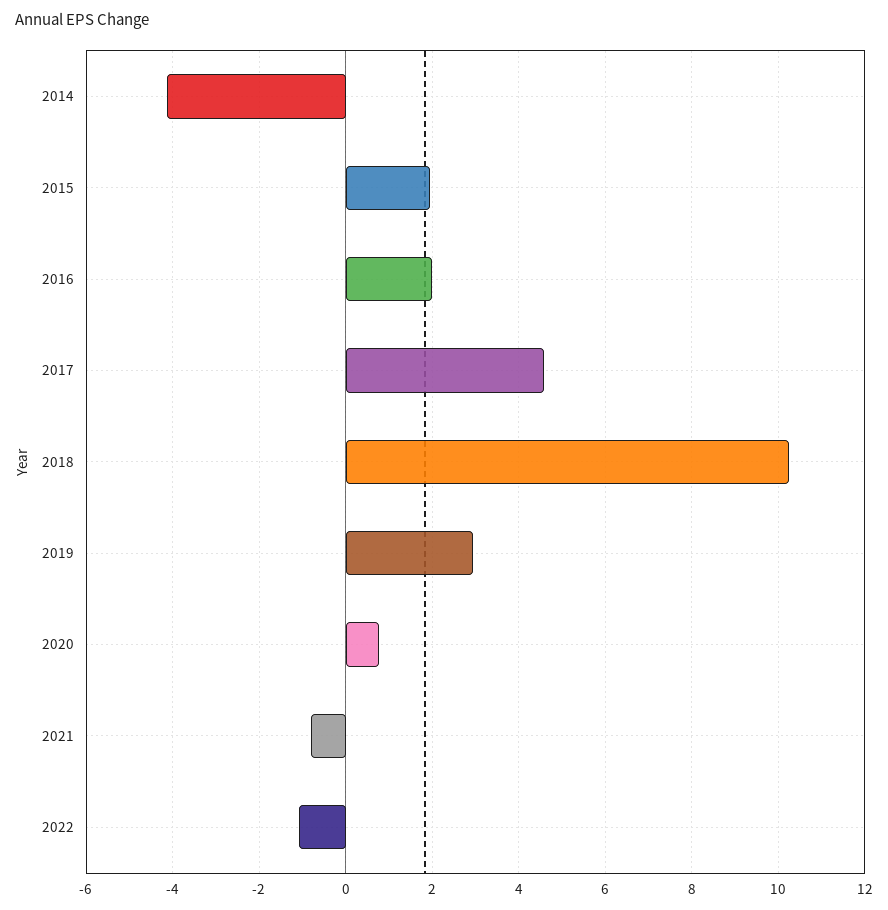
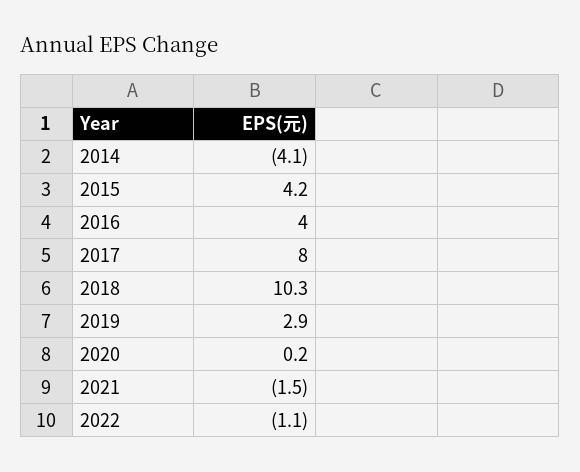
2015: 2 -> 4.2
2016: 2 -> 4
2017: 4.6 -> 8
2020: 0.8 -> 0.2
2021: -0.8 -> -1.5

